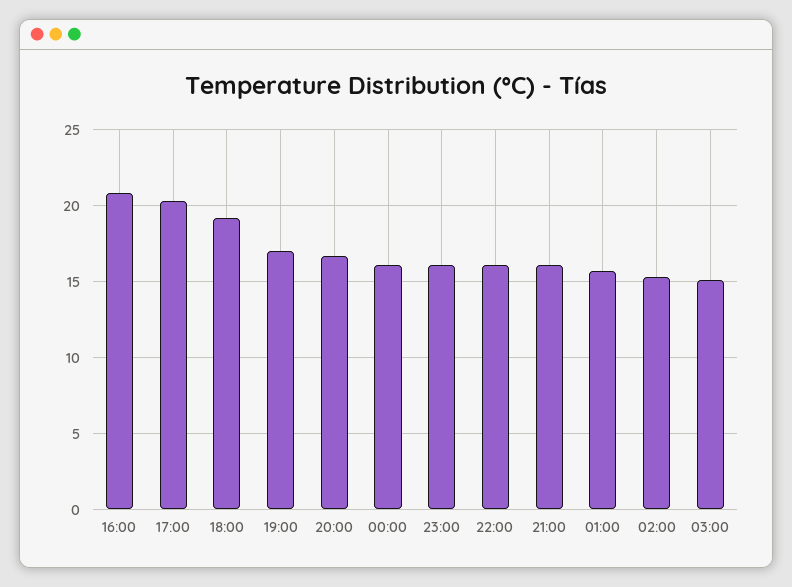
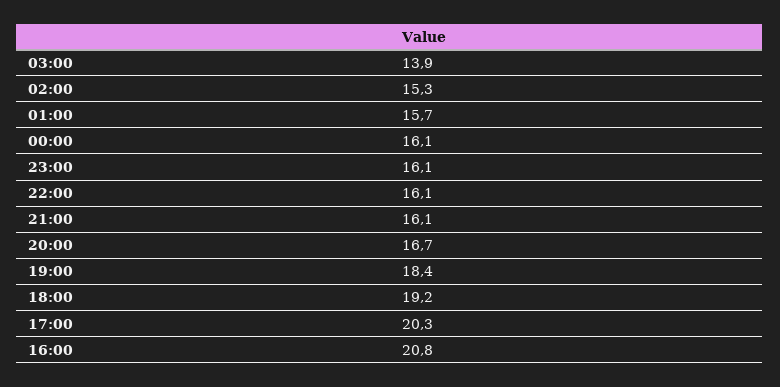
19:00: 17 -> 18.4
03:00: 15 -> 13.9

